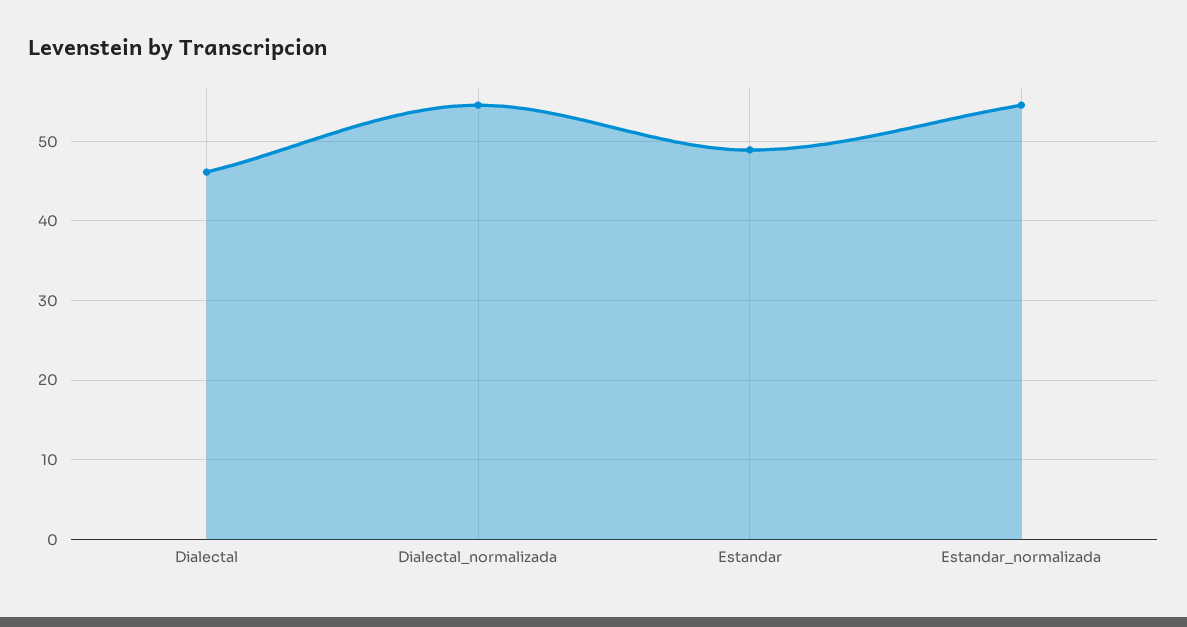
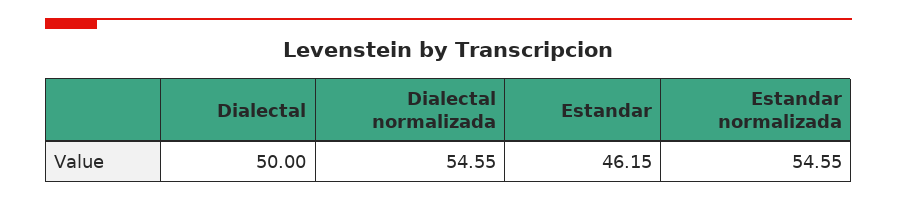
Dialectal: 46 -> 50
Estandar: 49 -> 46.15

